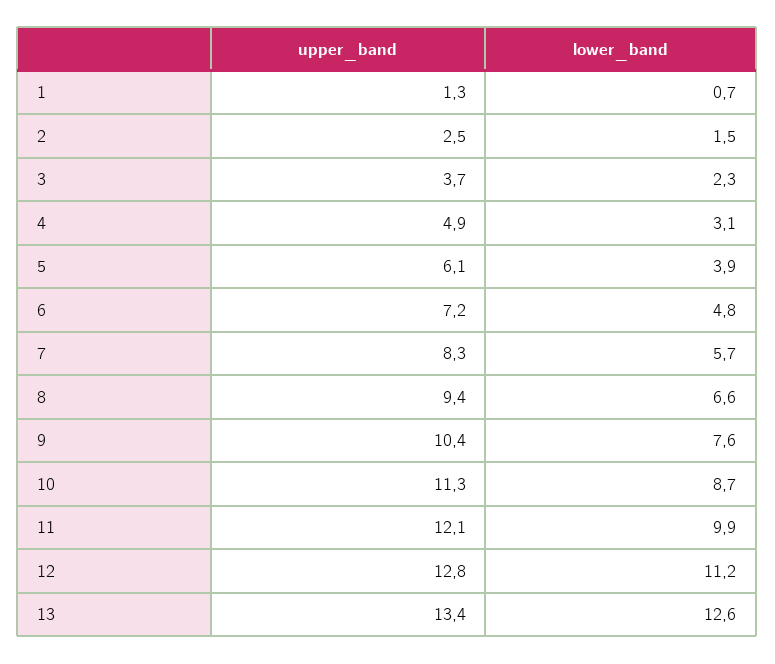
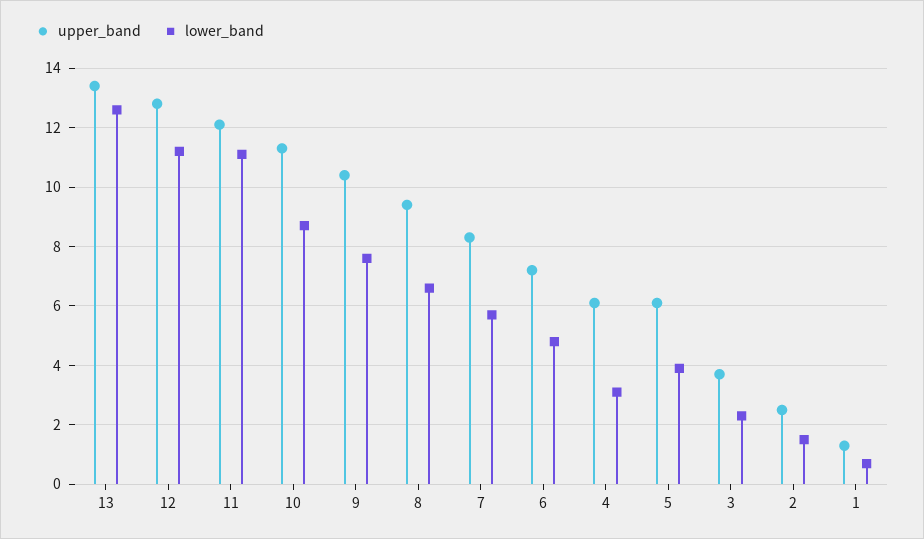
upper_band, 4: 4.9 -> 6
lower_band, 11: 9.9 -> 11

